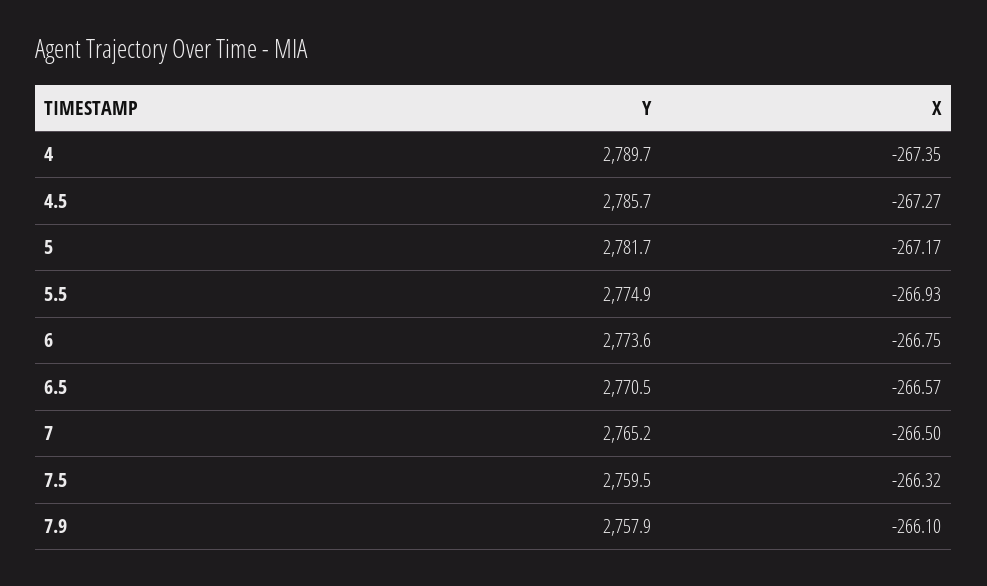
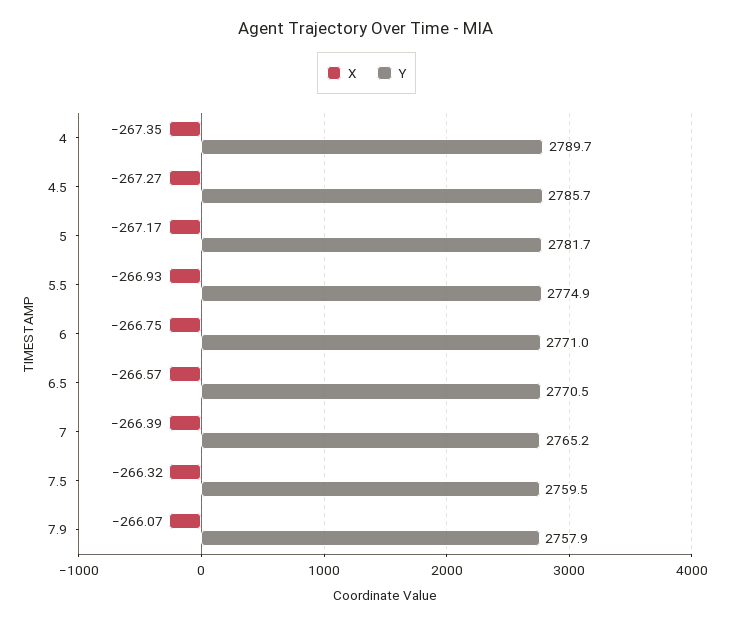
Y, 6: 2773.6 -> 2771
X, 7: -266.5 -> -266.39
X, 7.9: -266.1 -> -266.07

